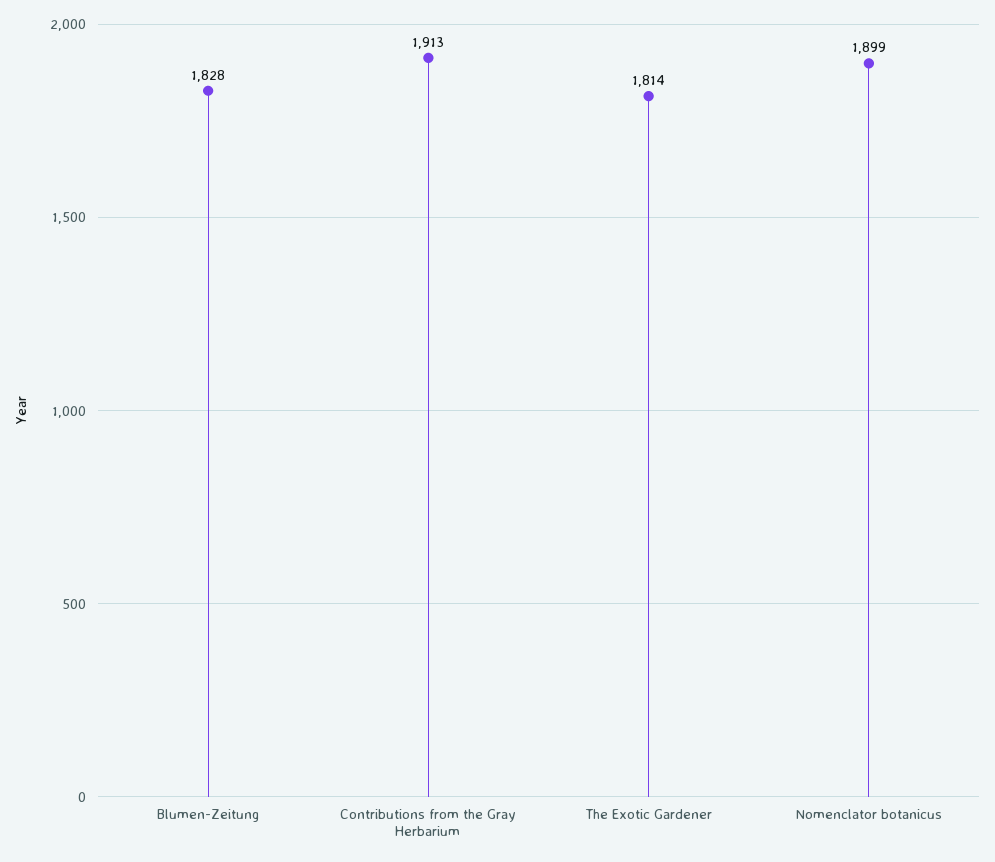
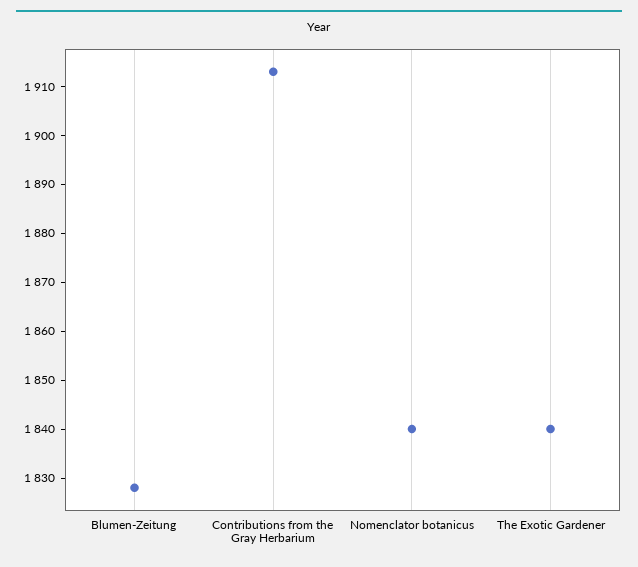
The Exotic Gardener: 1814 -> 1840
Nomenclator botanicus: 1899 -> 1840

